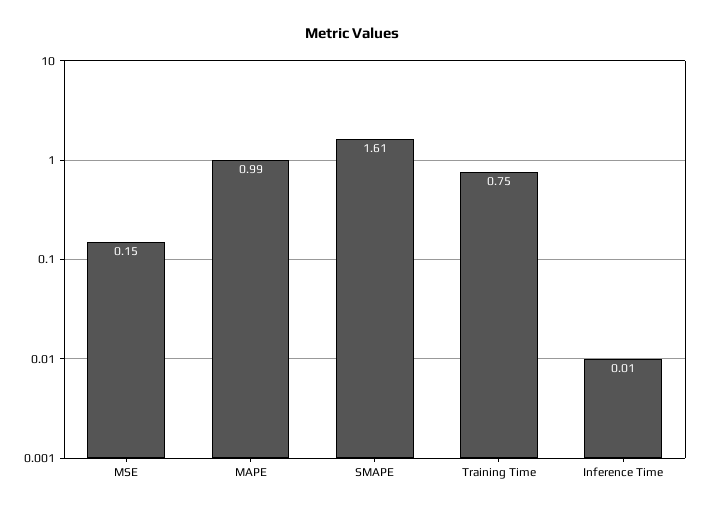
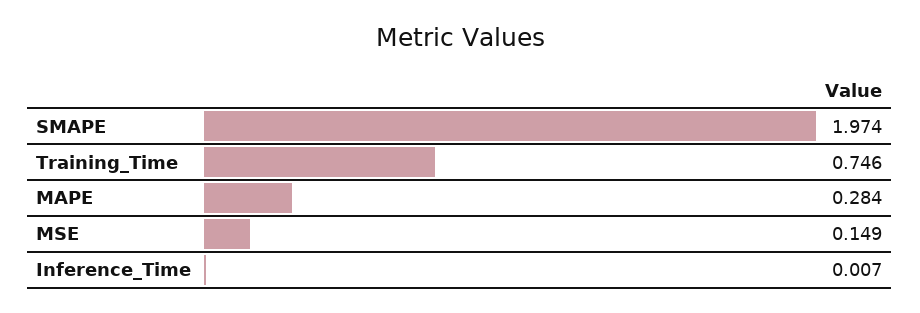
MAPE: 0.99 -> 0.284
SMAPE: 1.61 -> 1.974

